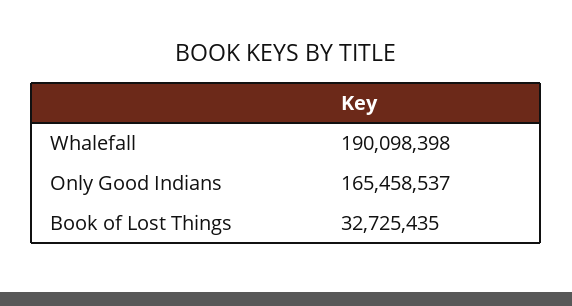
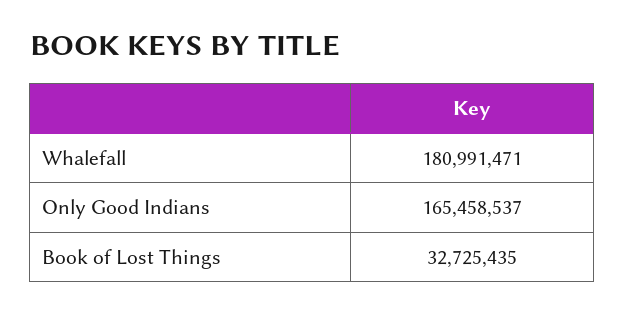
Whalefall: 190098398 -> 180991471

